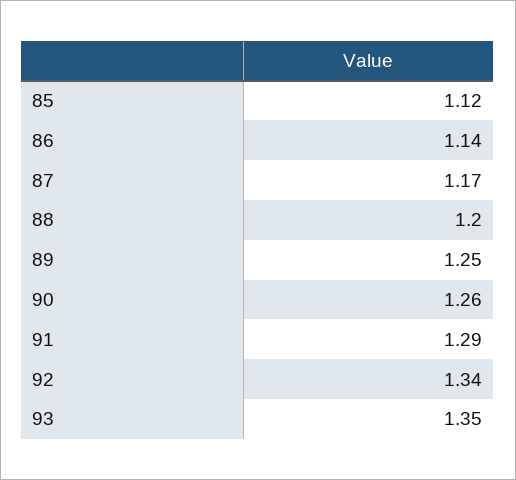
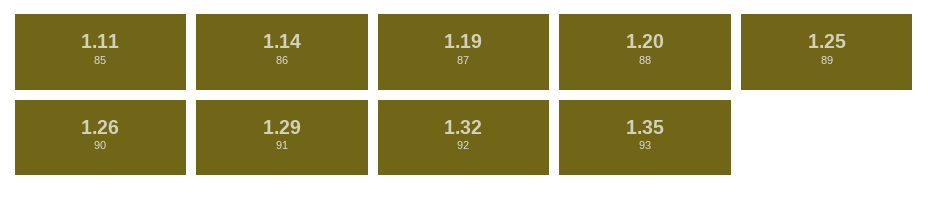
85: 1.12 -> 1.11
87: 1.17 -> 1.19
92: 1.34 -> 1.32

